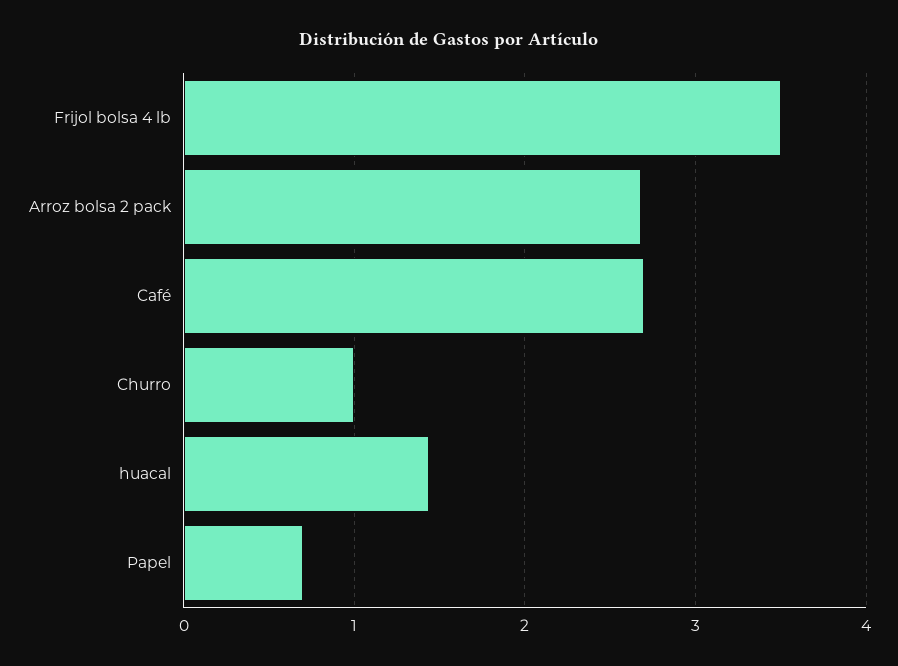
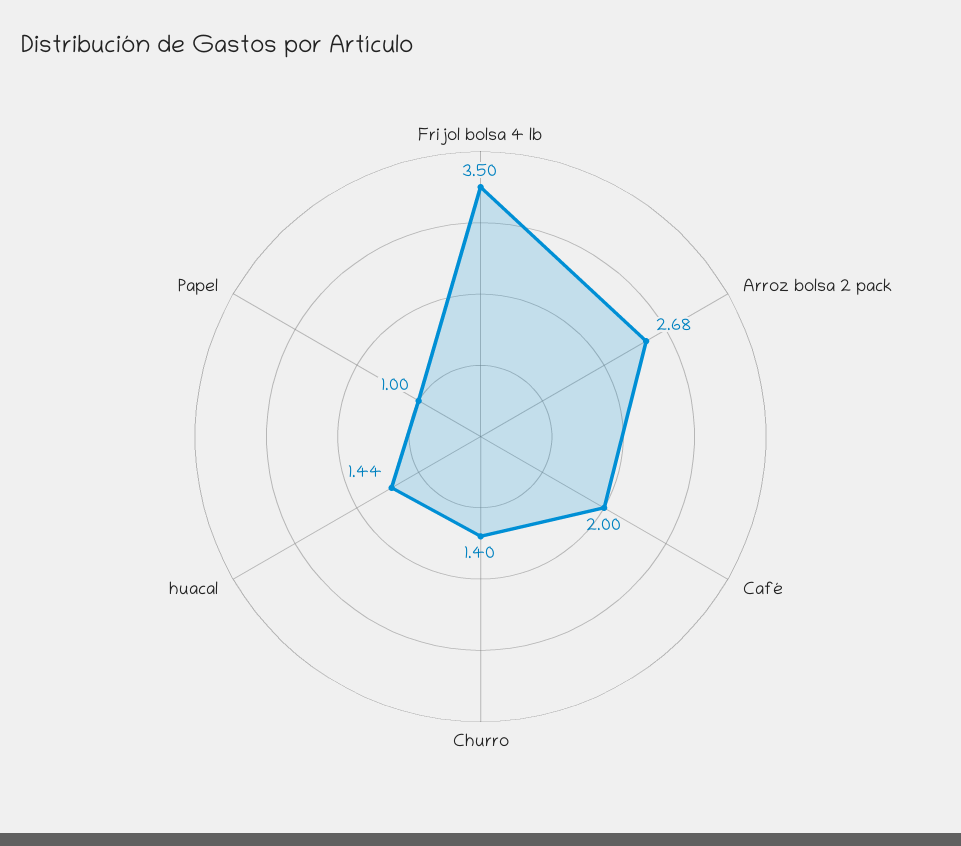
Café: 2.7 -> 2
Churro: 1 -> 1.4
Papel: 0.7 -> 1

